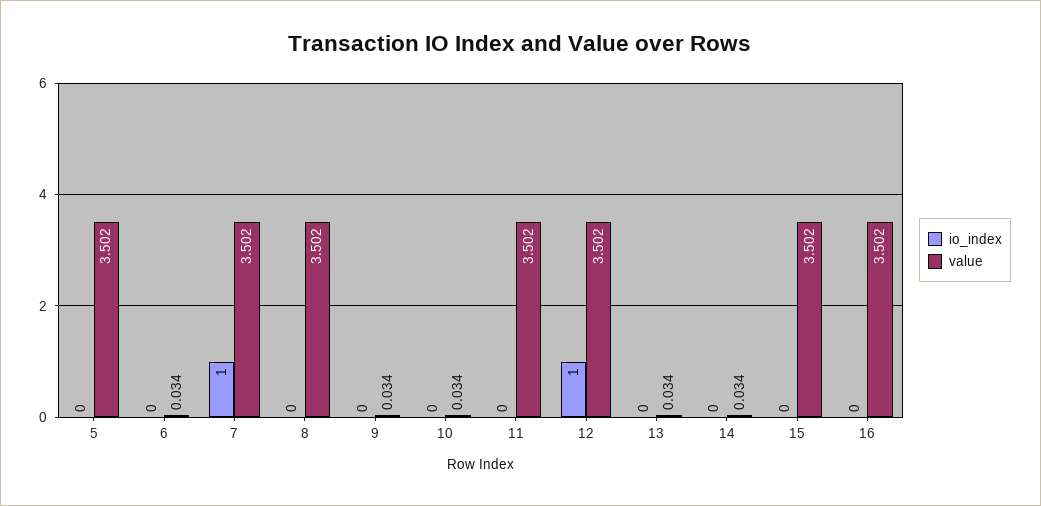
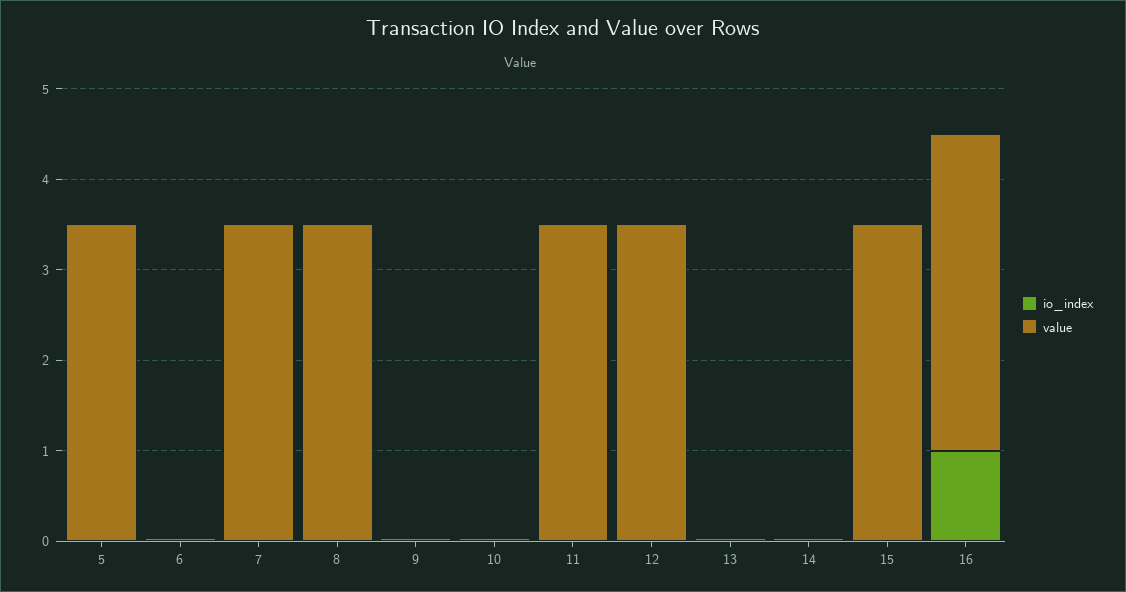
io_index, 7: 1 -> 0
io_index, 12: 1 -> 0
io_index, 16: 0 -> 1

